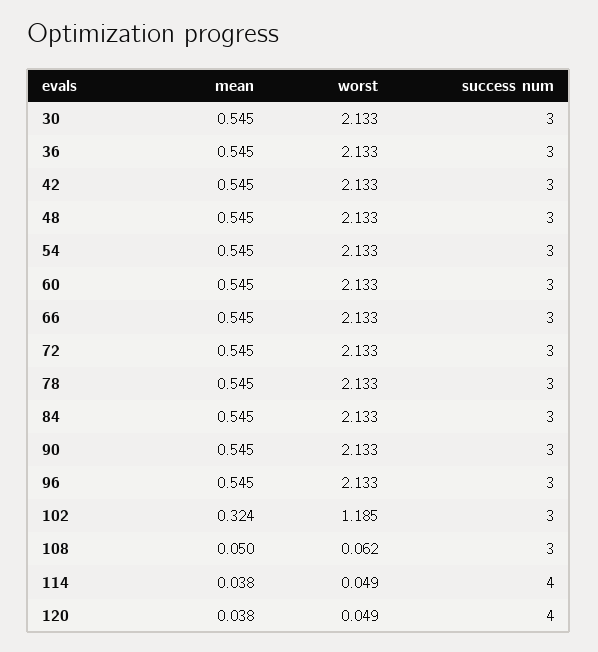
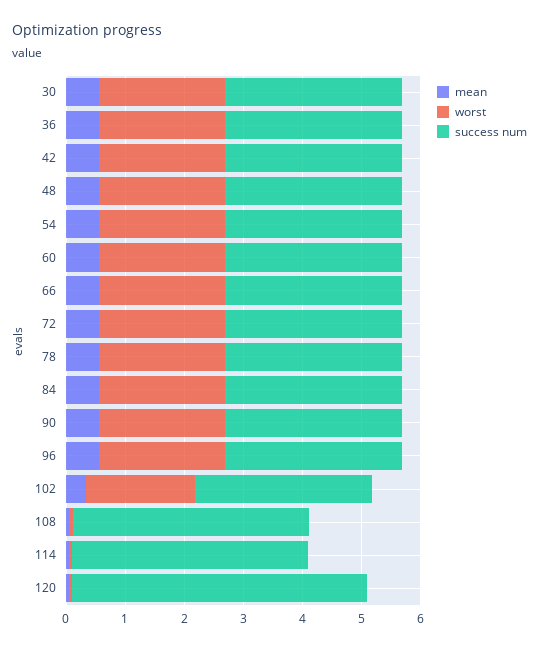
worst, 102: 1.185 -> 1.8
success num, 108: 3 -> 4
success num, 120: 4 -> 5

